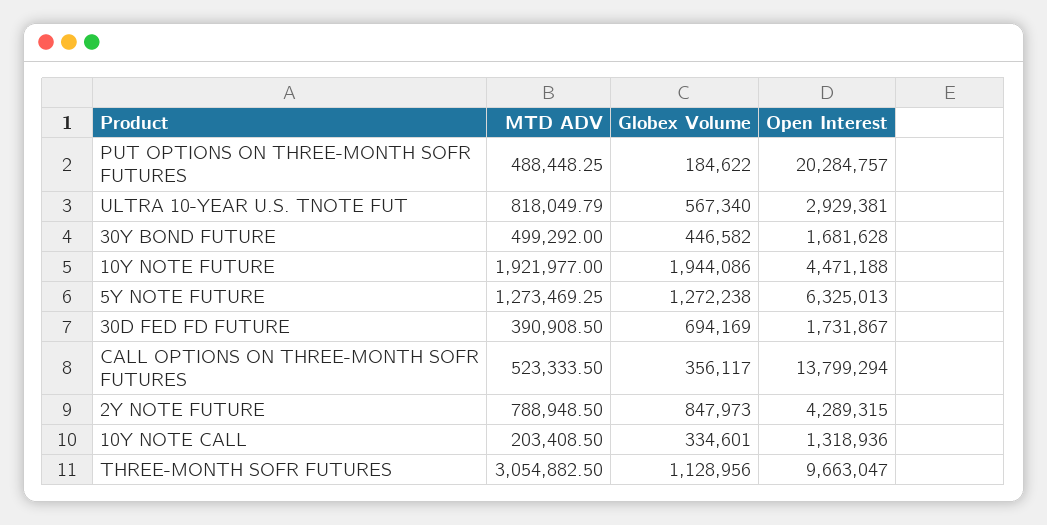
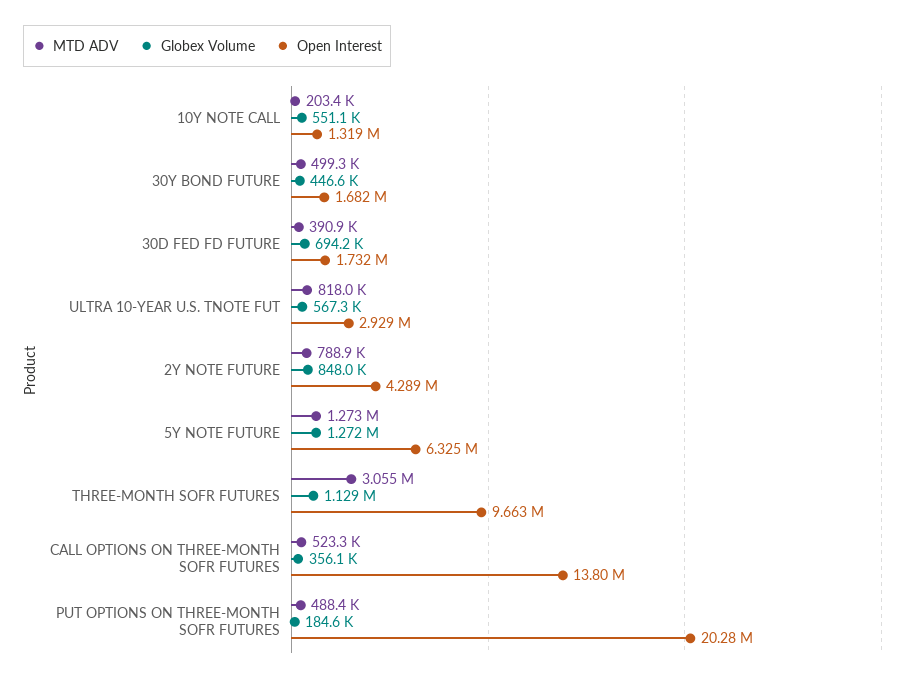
MTD ADV, 10Y NOTE FUTURE: 1921977 -> none
Globex Volume, 10Y NOTE FUTURE: 1944086 -> none
Open Interest, 10Y NOTE FUTURE: 4471188 -> none
Globex Volume, 10Y NOTE CALL: 334601 -> 551100

